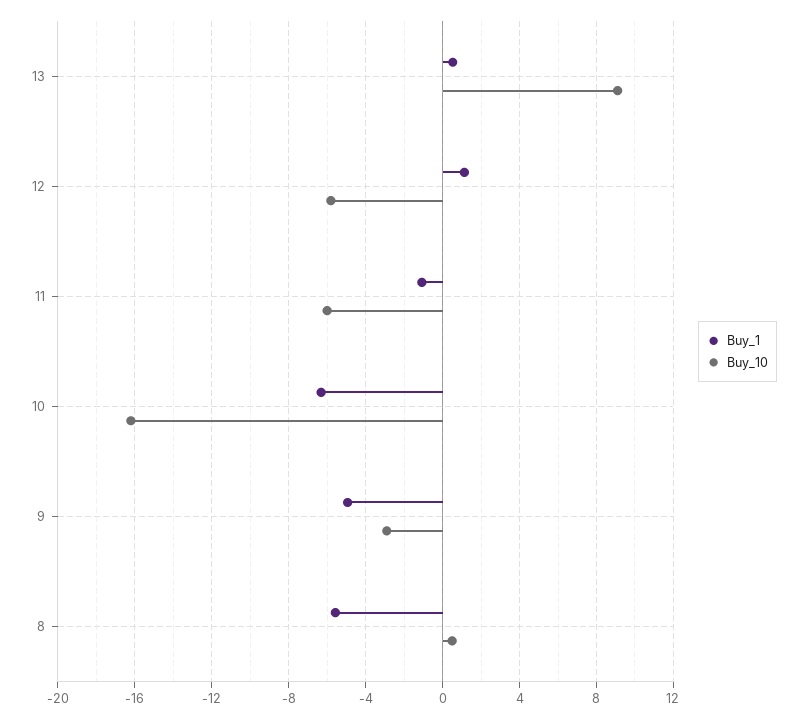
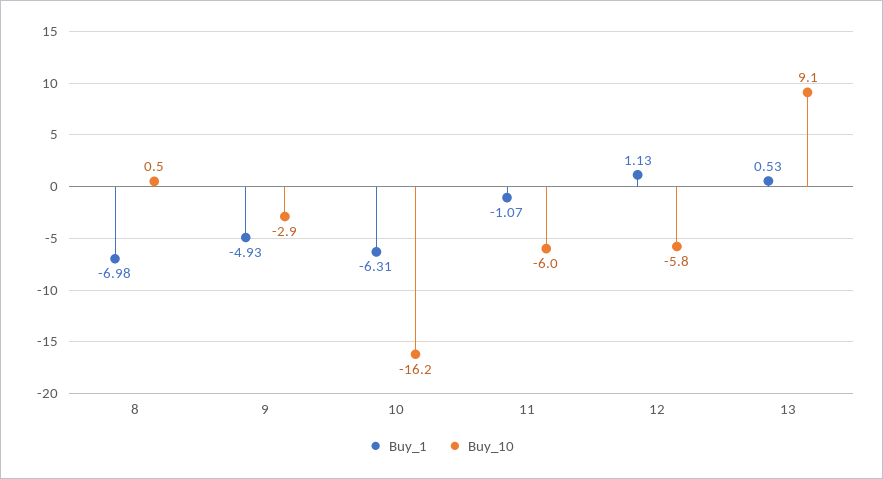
Buy_1, 8: -5.5 -> -6.98

